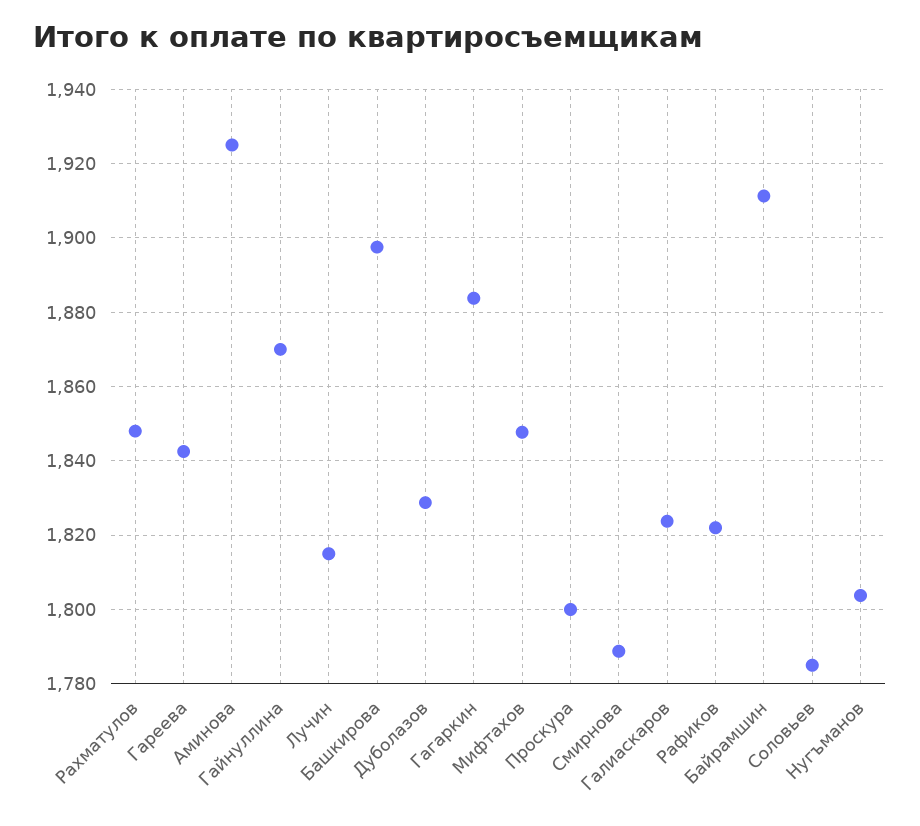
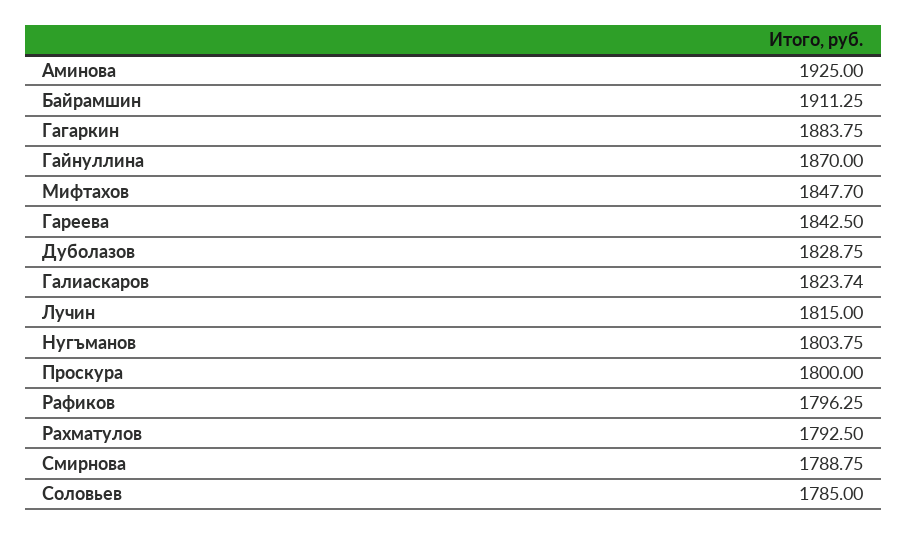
Рахматулов: 1848 -> 1792.5
Башкирова: 1898 -> none
Рафиков: 1822 -> 1796.25

